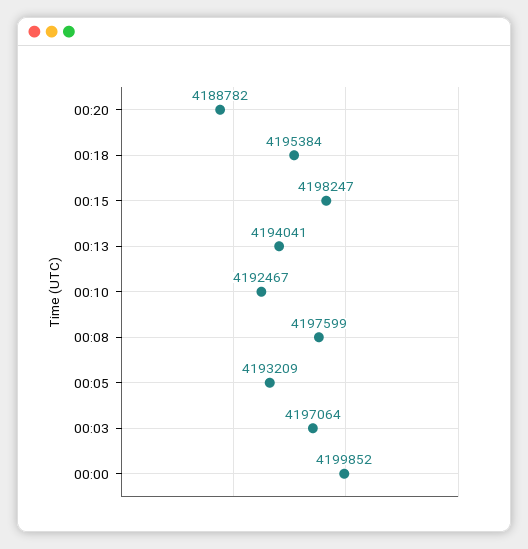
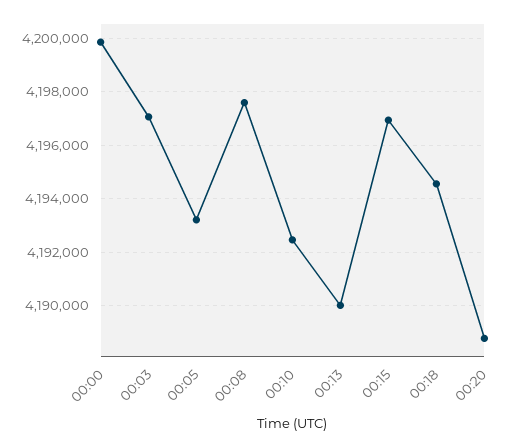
00:18: 4195384 -> 4194500
00:15: 4198247 -> 4197000
00:13: 4194041 -> 4190000

